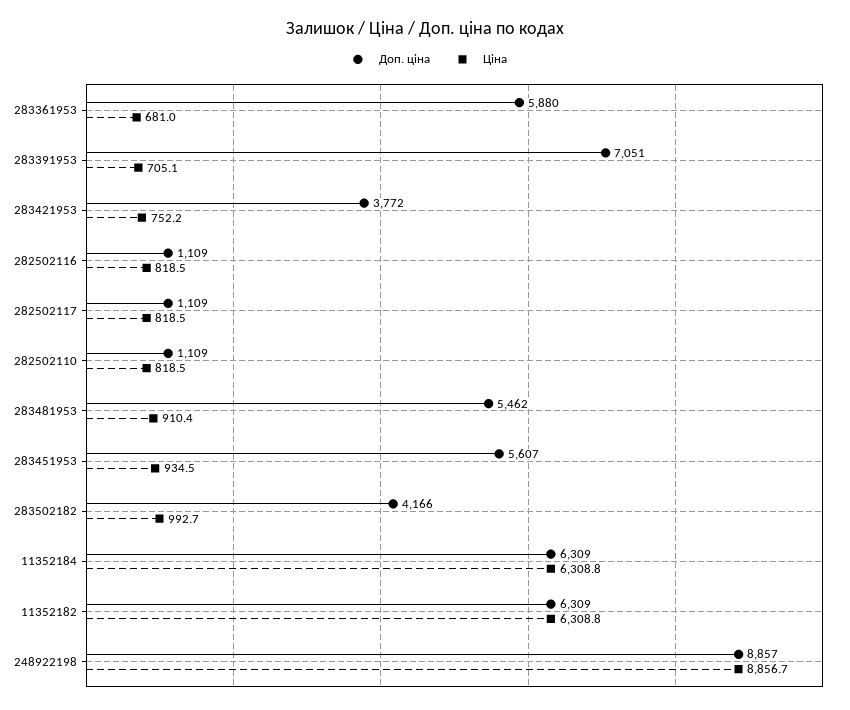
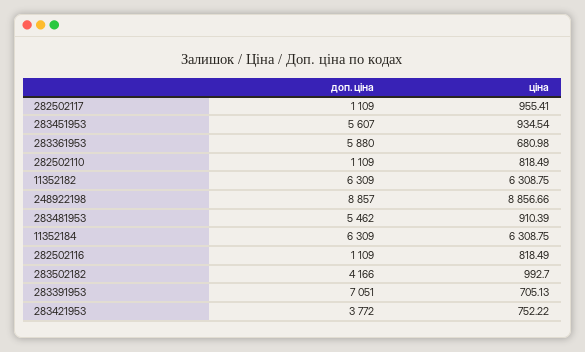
Ціна, 282502117: 818.5 -> 955.41

